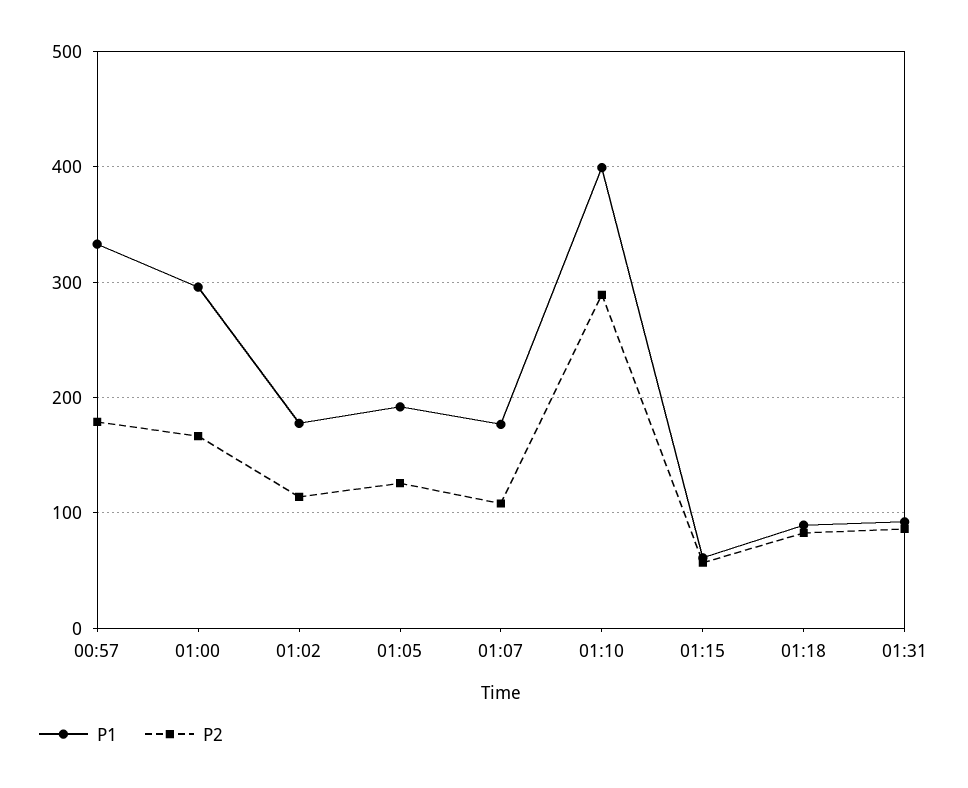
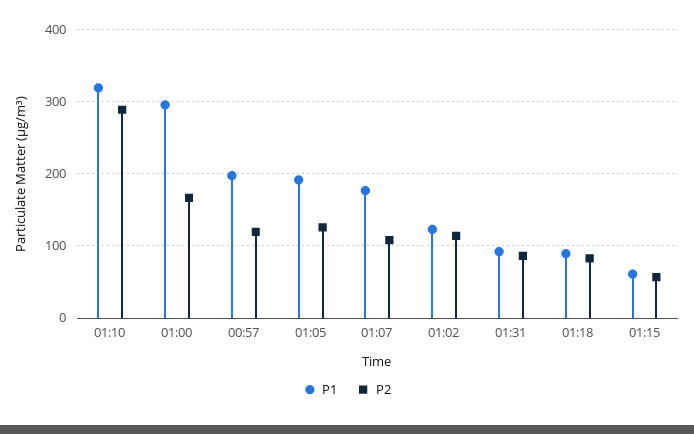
P1, 00:57: 330 -> 200
P2, 00:57: 180 -> 120
P1, 01:02: 180 -> 120
P1, 01:10: 400 -> 320

